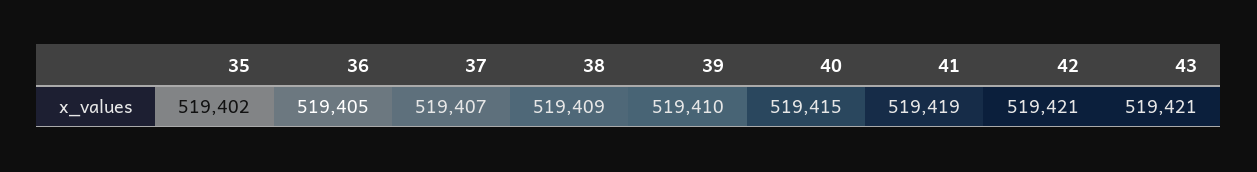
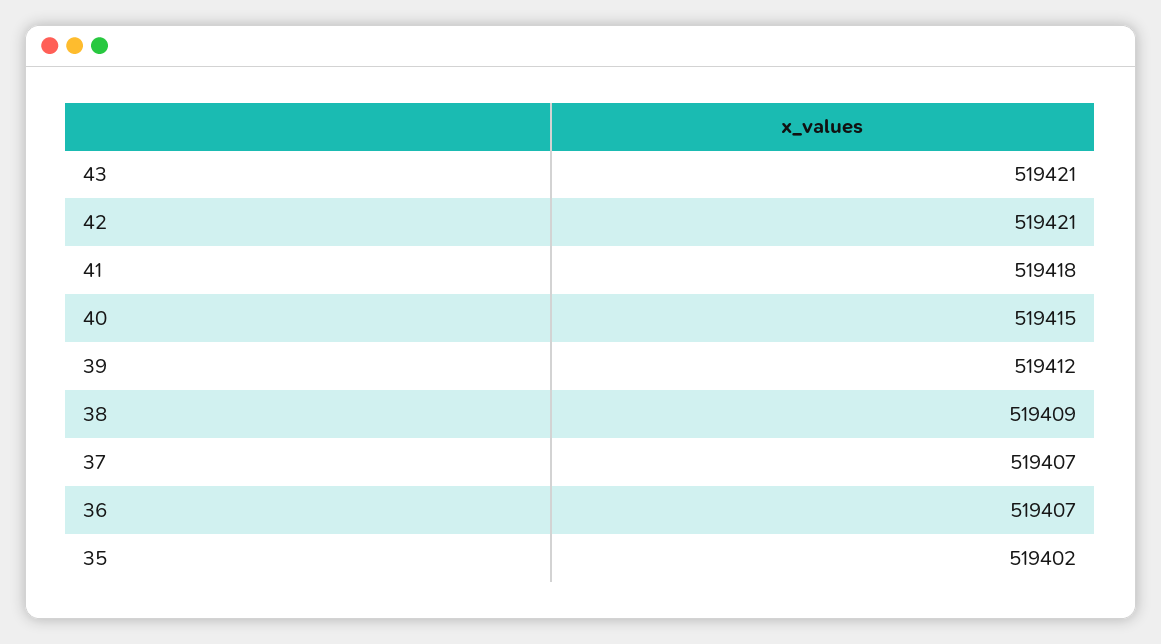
36: 519405 -> 519407
39: 519410 -> 519412
41: 519419 -> 519418

